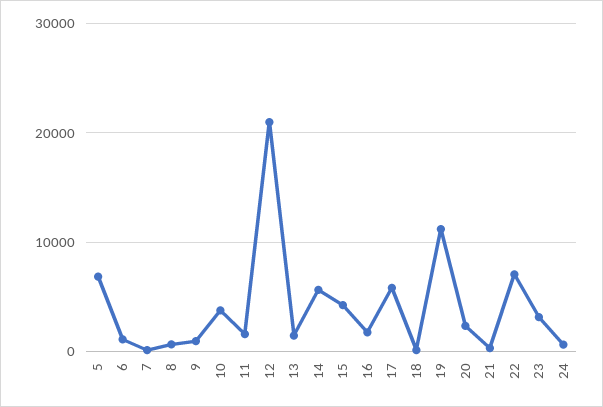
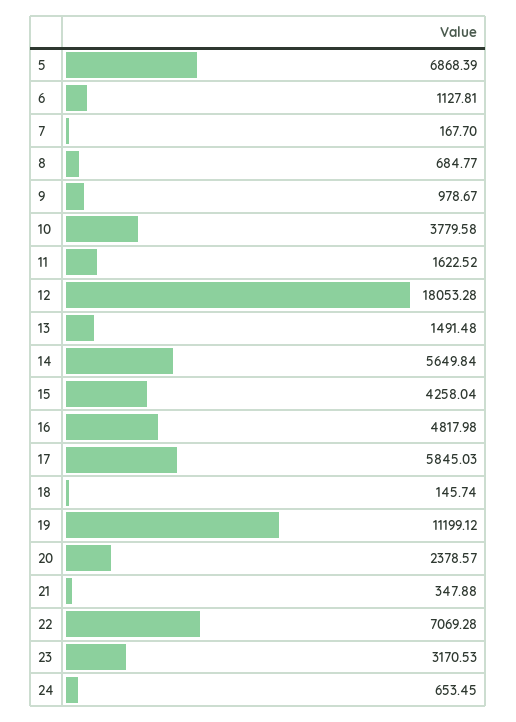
12: 21000 -> 18053.28
16: 2000 -> 4817.98

